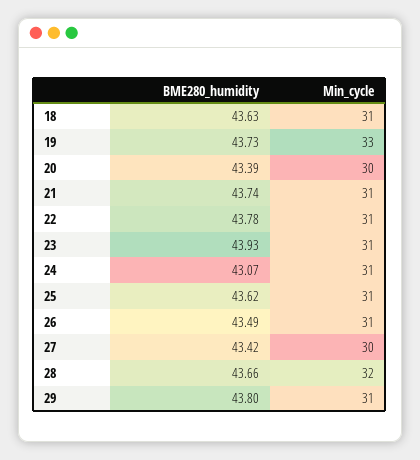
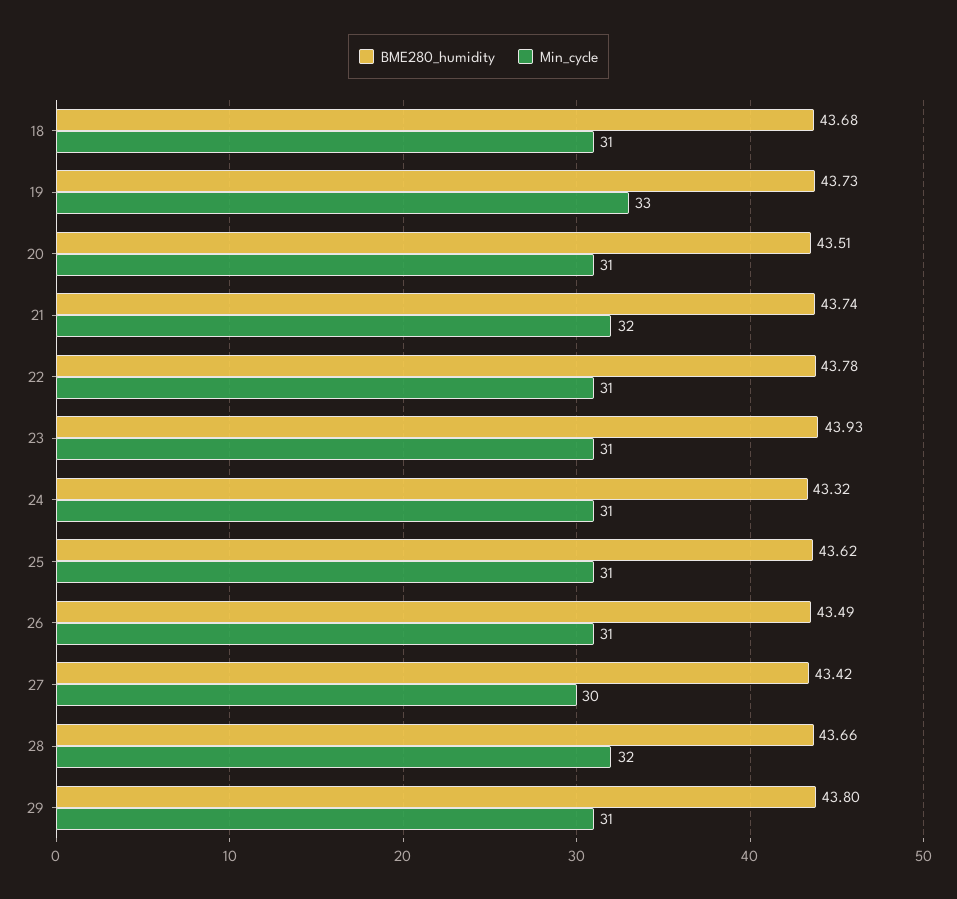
BME280_humidity, 18: 43.63 -> 43.68
BME280_humidity, 20: 43.39 -> 43.51
Min_cycle, 20: 30 -> 31
Min_cycle, 21: 31 -> 32
BME280_humidity, 24: 43.07 -> 43.32

